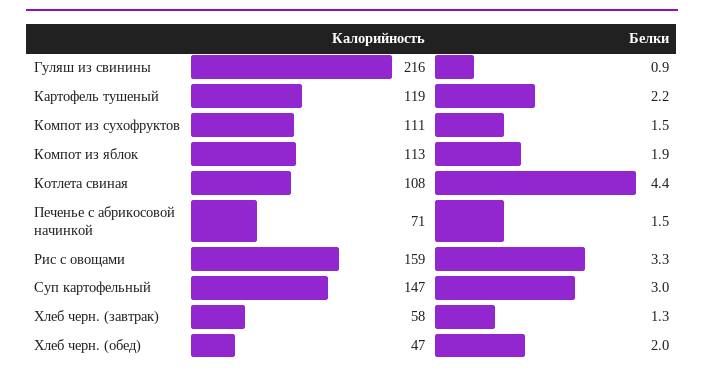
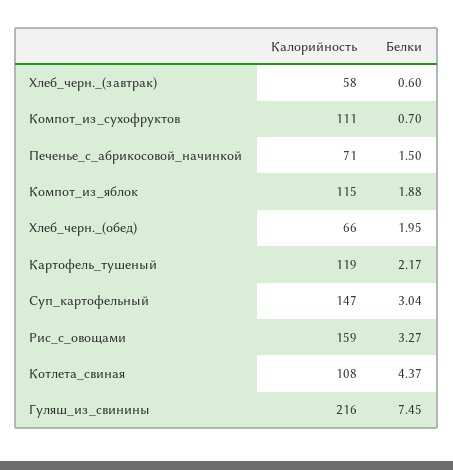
Белки, Гуляш из свинины: 0.9 -> 7.45
Белки, Компот из сухофруктов: 1.5 -> 0.7
Калорийность, Компот из яблок: 113 -> 115
Белки, Хлеб черн. (завтрак): 1.3 -> 0.6
Калорийность, Хлеб черн. (обед): 47 -> 66

